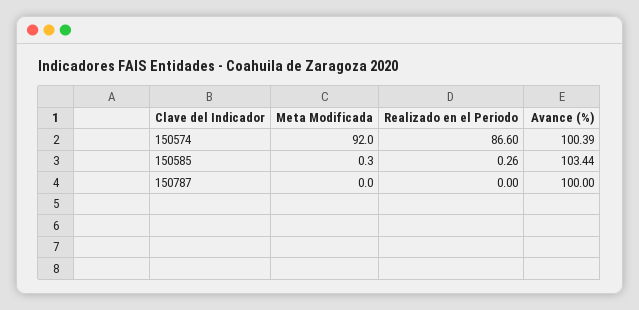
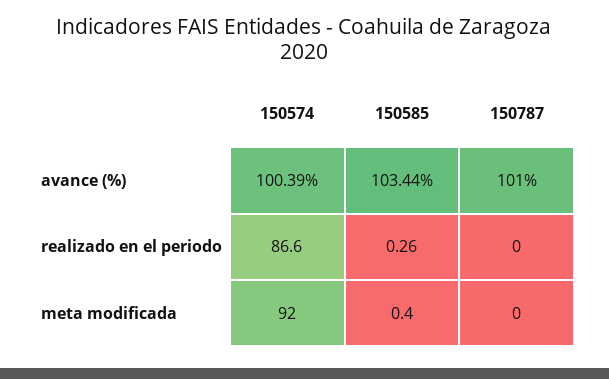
Meta Modificada, 150585: 0.3 -> 0.4
Avance (%), 150787: 100 -> 101

